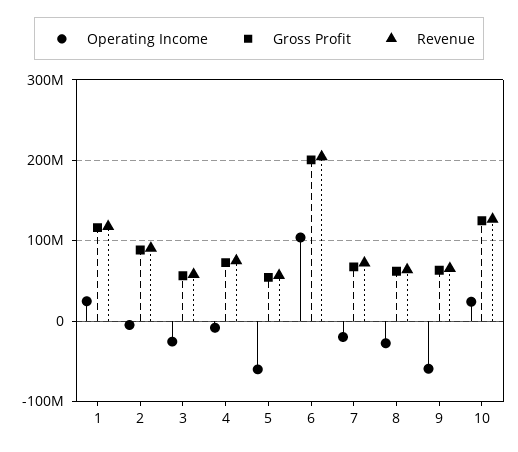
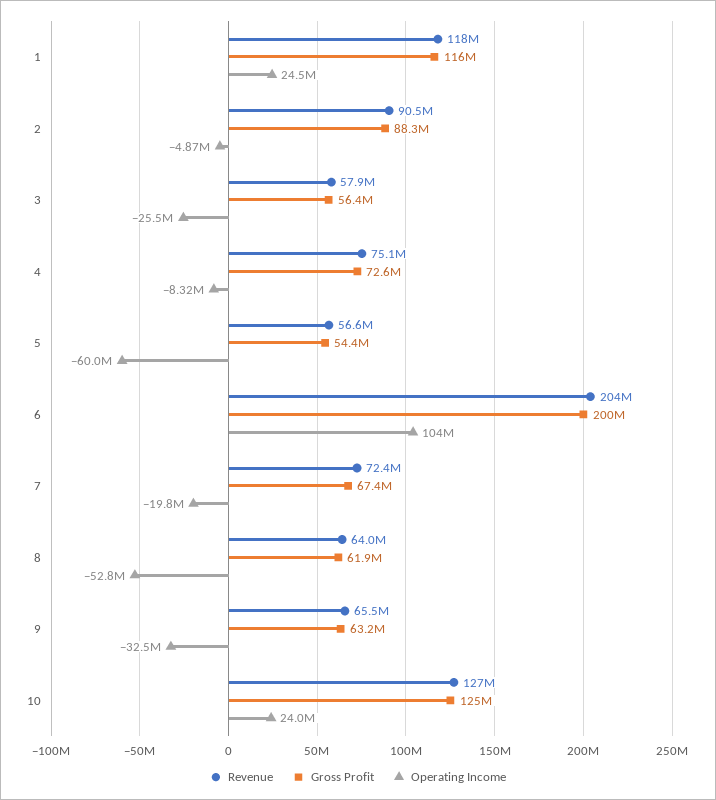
Operating Income, 8: -30000000 -> -52800000
Operating Income, 9: -60000000 -> -32500000

